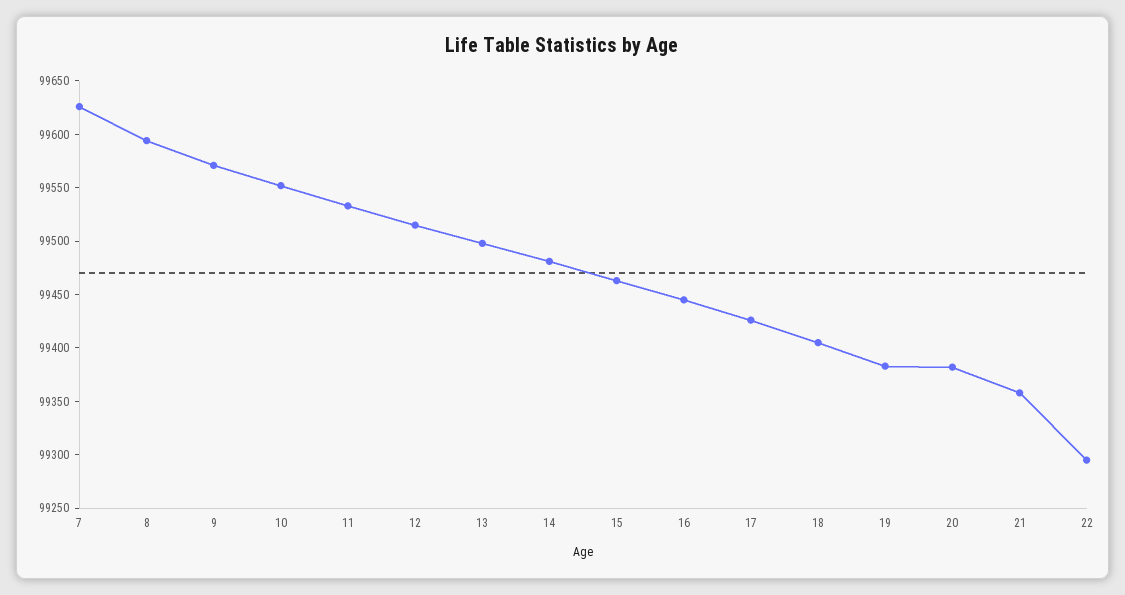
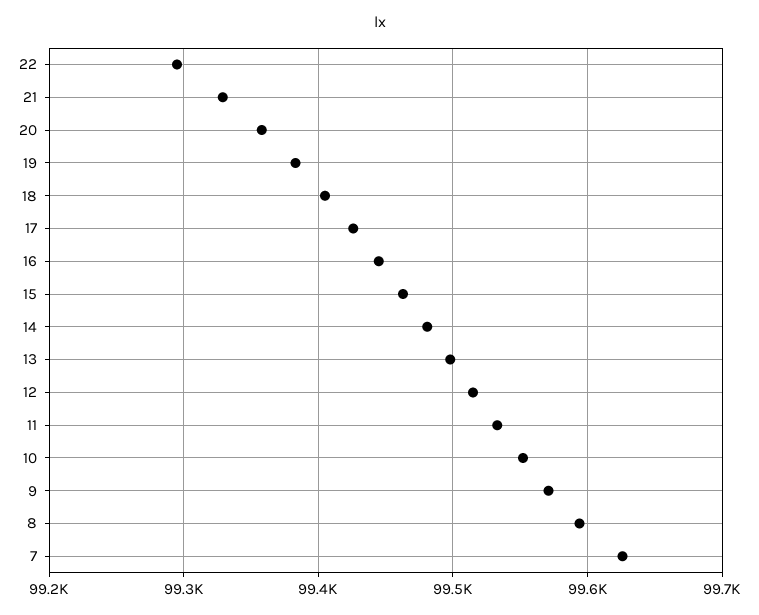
20: 99380 -> 99360
21: 99360 -> 99330

